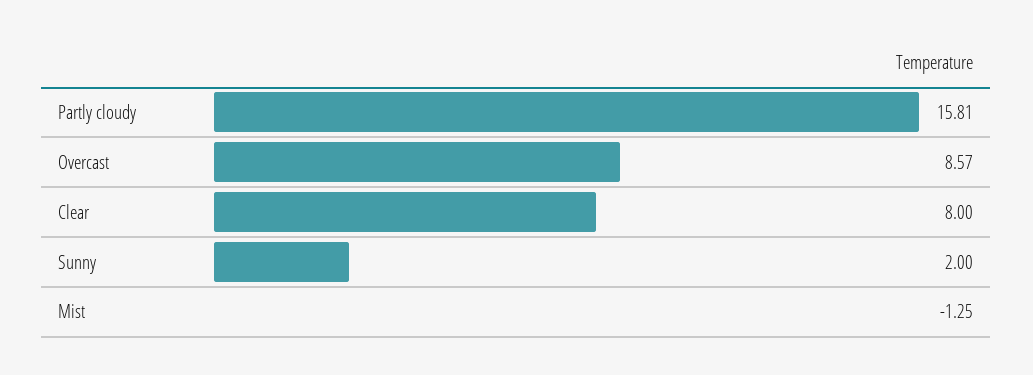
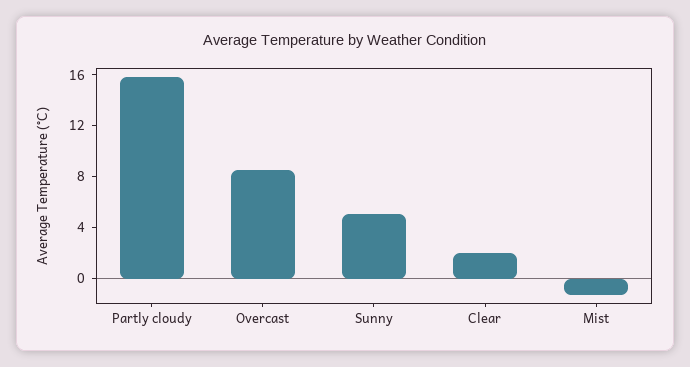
Clear: 8 -> 2
Sunny: 2 -> 5

